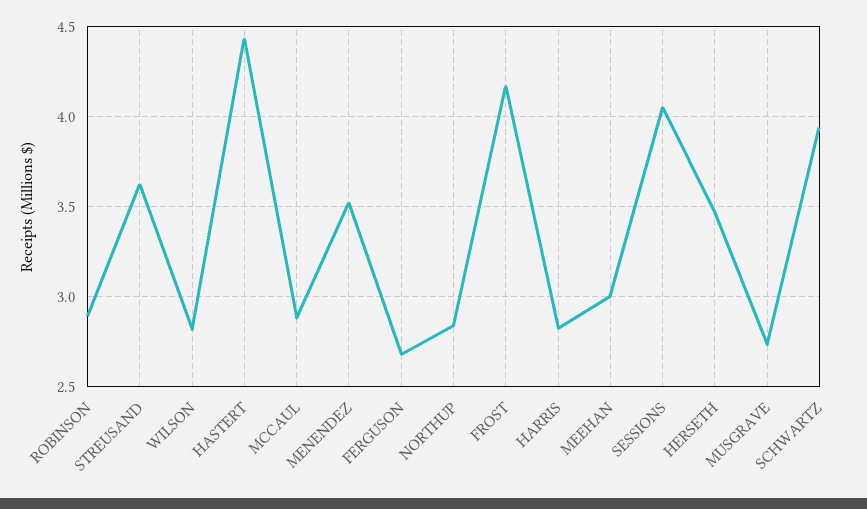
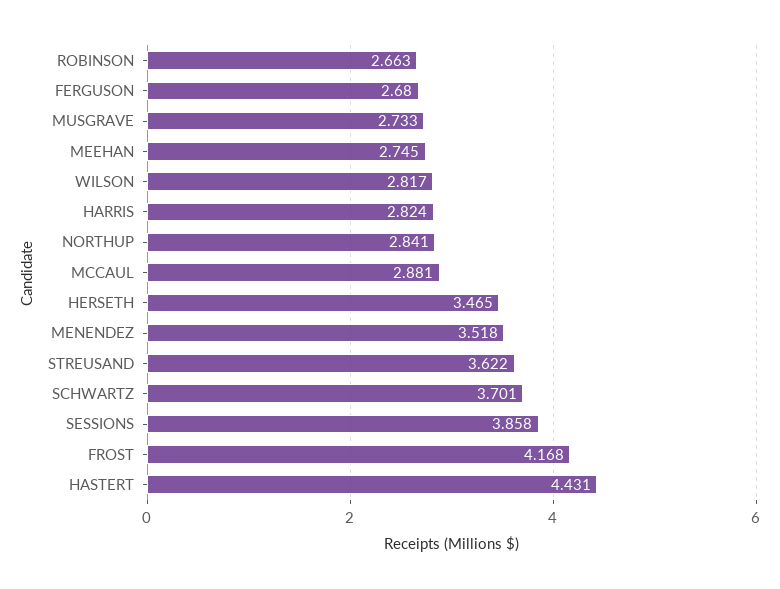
ROBINSON: 2.9 -> 2.663
MEEHAN: 3 -> 2.745
SESSIONS: 4.05 -> 3.858
SCHWARTZ: 3.95 -> 3.701

